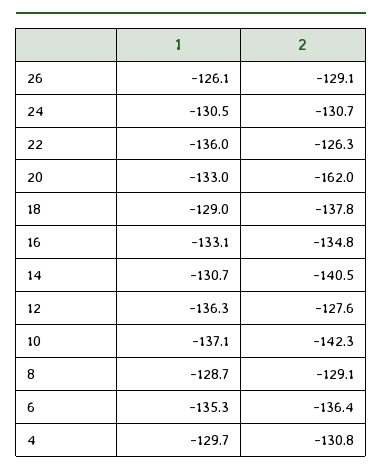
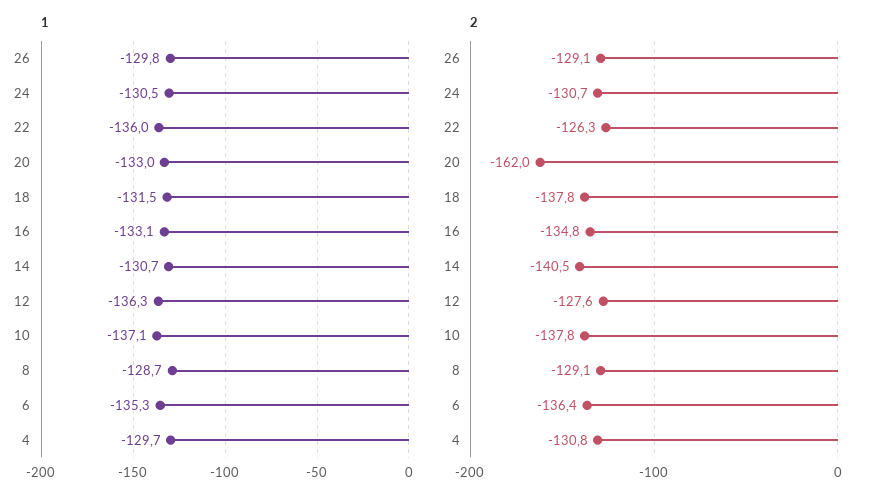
1, 26: -126.1 -> -129.8
1, 18: -129 -> -131.5
2, 10: -142.3 -> -137.8

